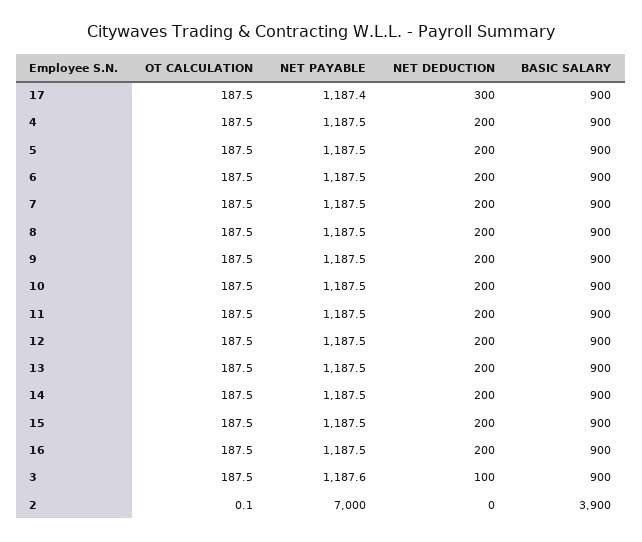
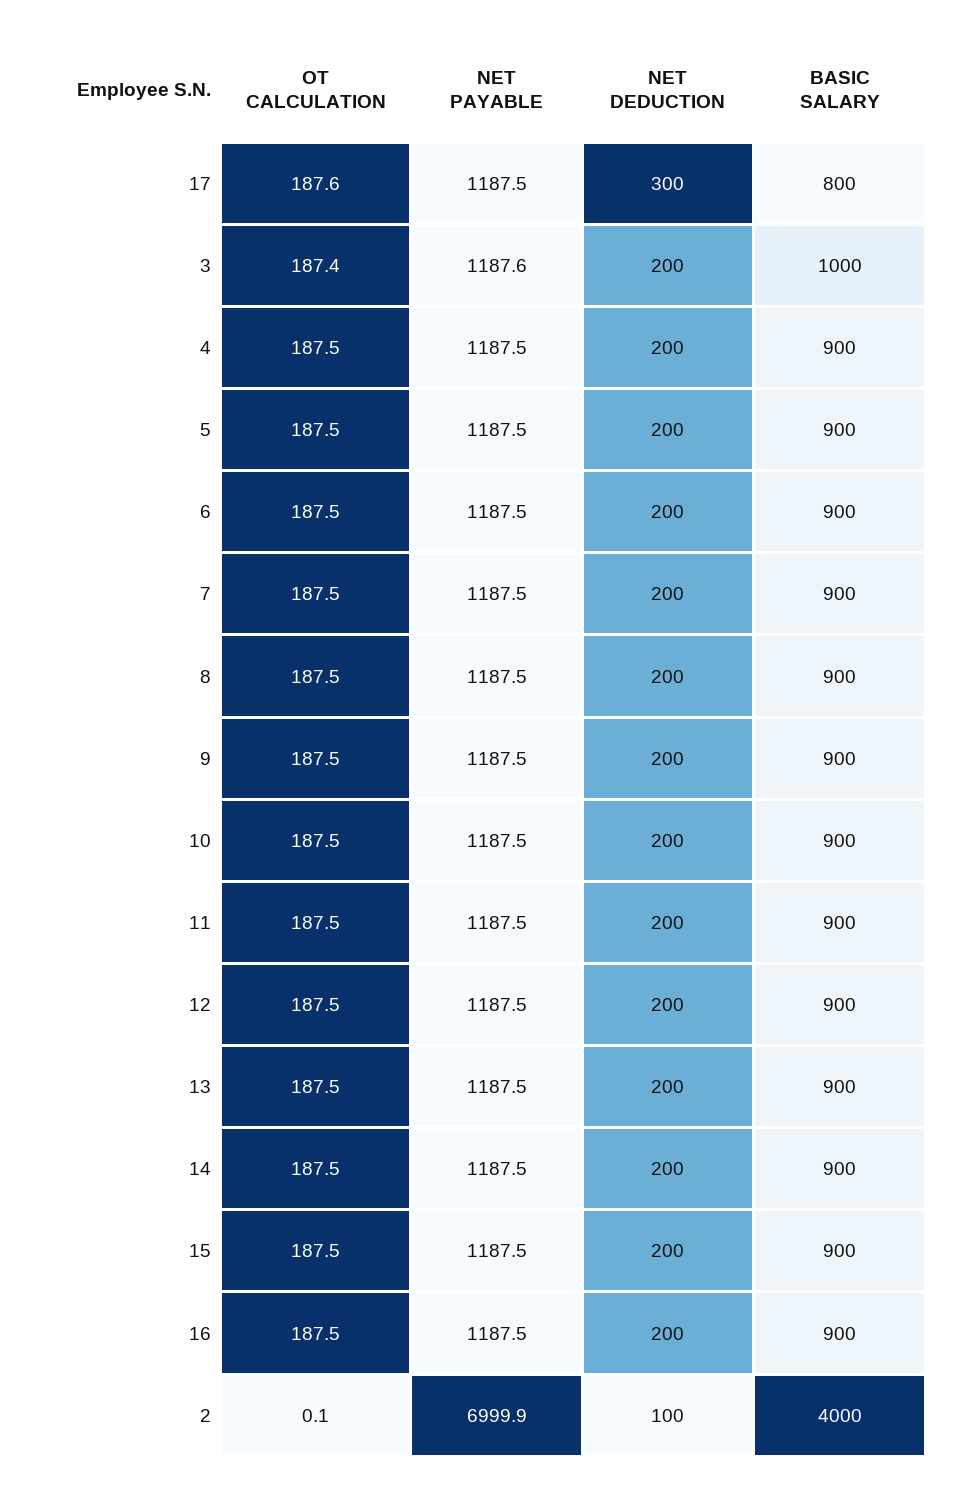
OT CALCULATION, 17: 187.5 -> 187.6
NET PAYABLE, 17: 1187.4 -> 1187.5
BASIC SALARY, 17: 900 -> 800
OT CALCULATION, 3: 187.5 -> 187.4
NET DEDUCTION, 3: 100 -> 200
BASIC SALARY, 3: 900 -> 1000
NET PAYABLE, 2: 7000 -> 6999.9
NET DEDUCTION, 2: 0 -> 100
BASIC SALARY, 2: 3900 -> 4000

